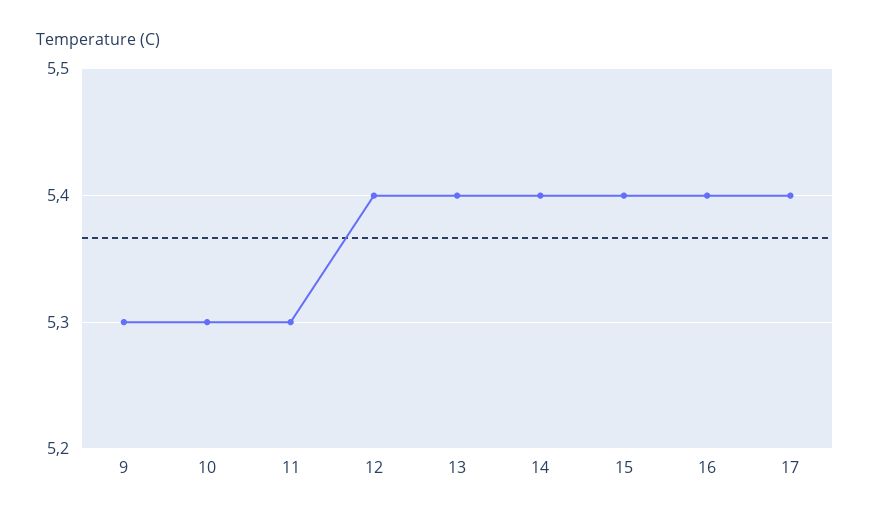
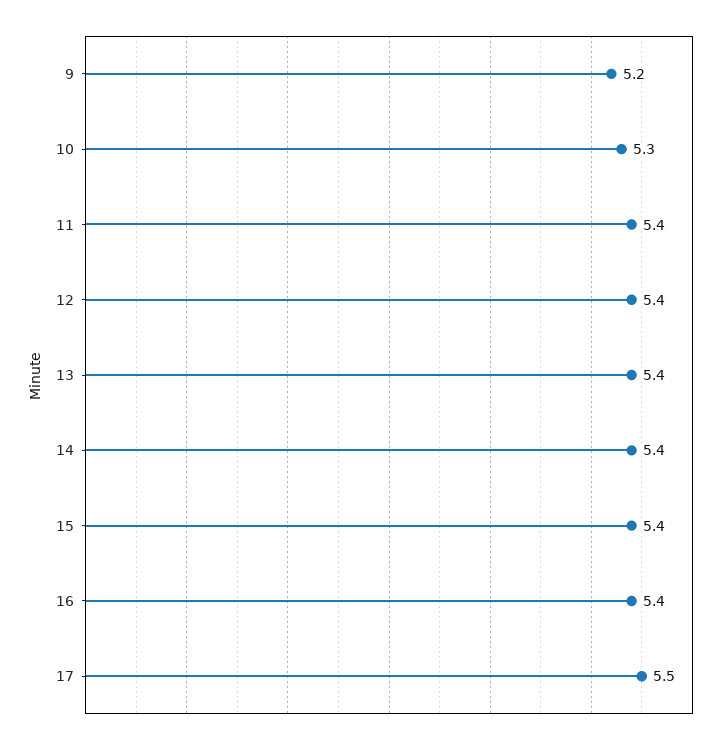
9: 5.3 -> 5.2
11: 5.3 -> 5.4
17: 5.4 -> 5.5

